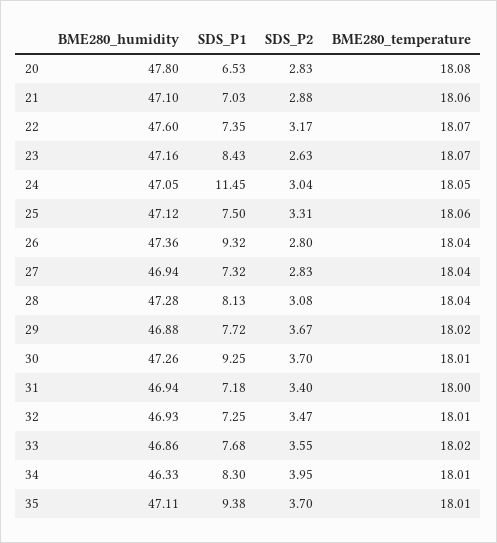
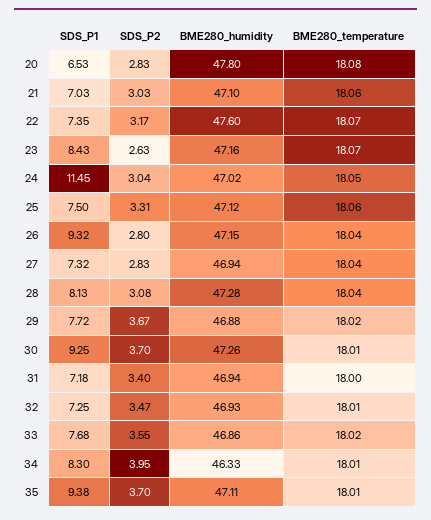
SDS_P2, 21: 2.88 -> 3.03
BME280_humidity, 24: 47.05 -> 47.02
BME280_humidity, 26: 47.36 -> 47.15

